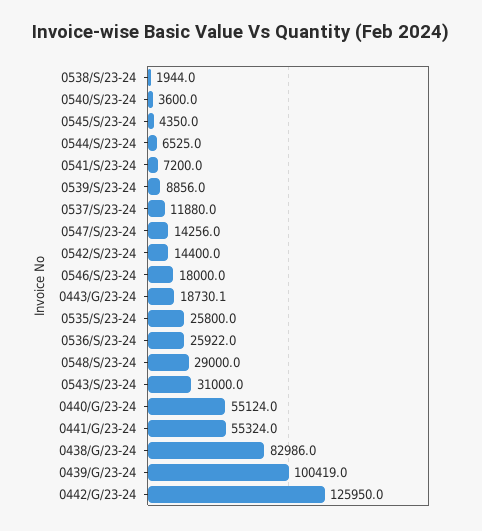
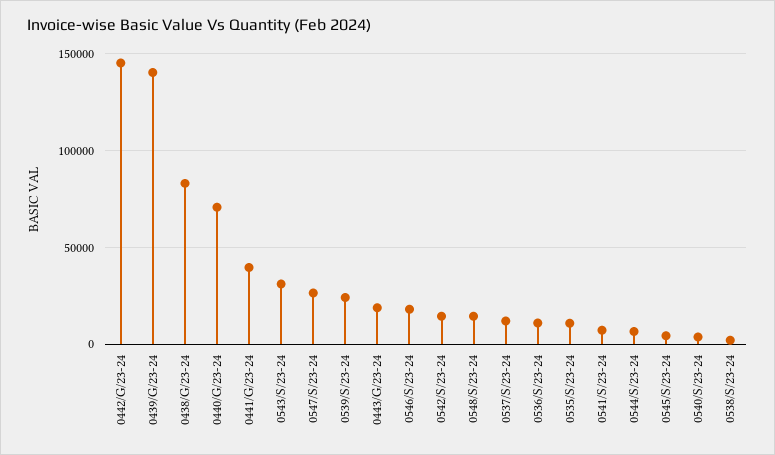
0539/S/23-24: 8856 -> 25000
0547/S/23-24: 14256 -> 25000
0535/S/23-24: 25800 -> 10000
0536/S/23-24: 25922 -> 10000
0548/S/23-24: 29000 -> 15000
0440/G/23-24: 55124 -> 70000
0441/G/23-24: 55324 -> 40000
0439/G/23-24: 100419 -> 140000
0442/G/23-24: 125950 -> 145000

